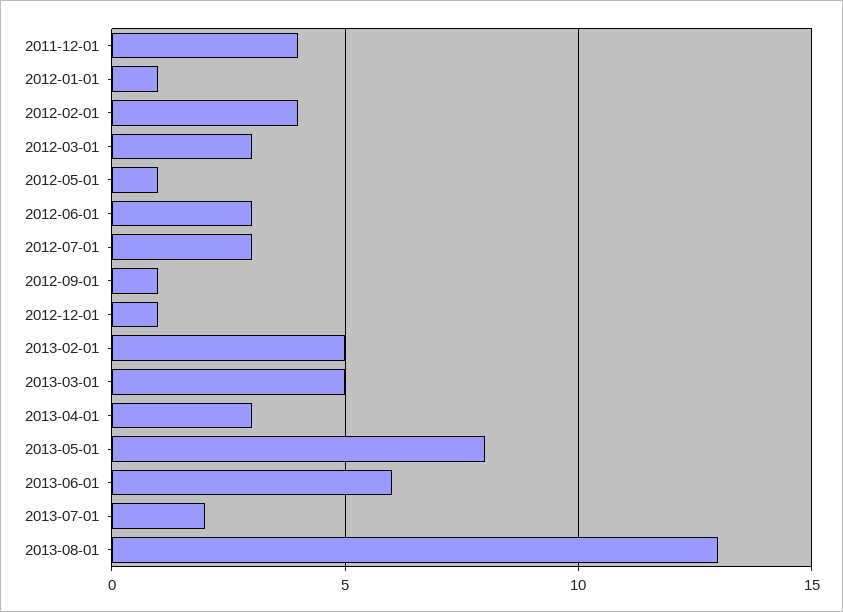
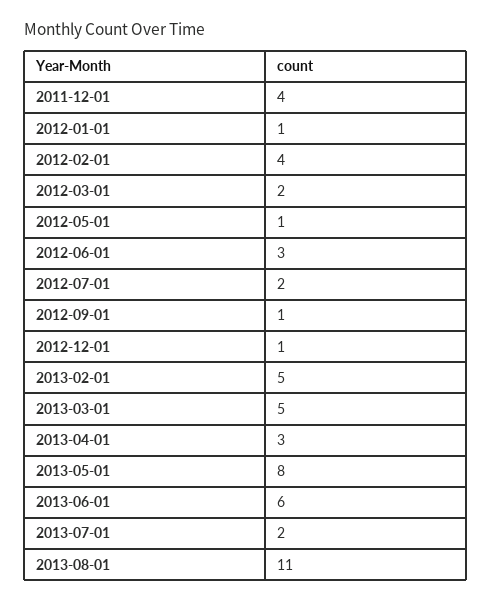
2012-03-01: 3 -> 2
2012-07-01: 3 -> 2
2013-08-01: 13 -> 11

